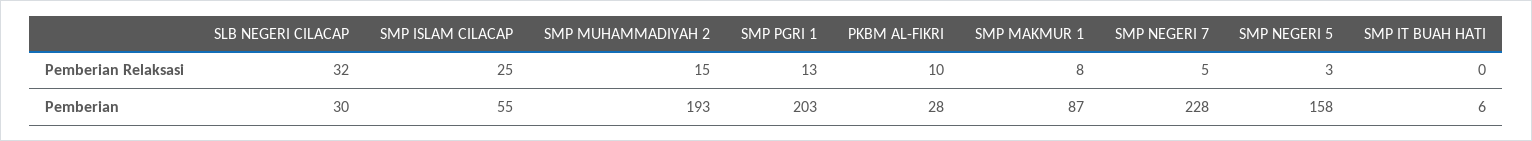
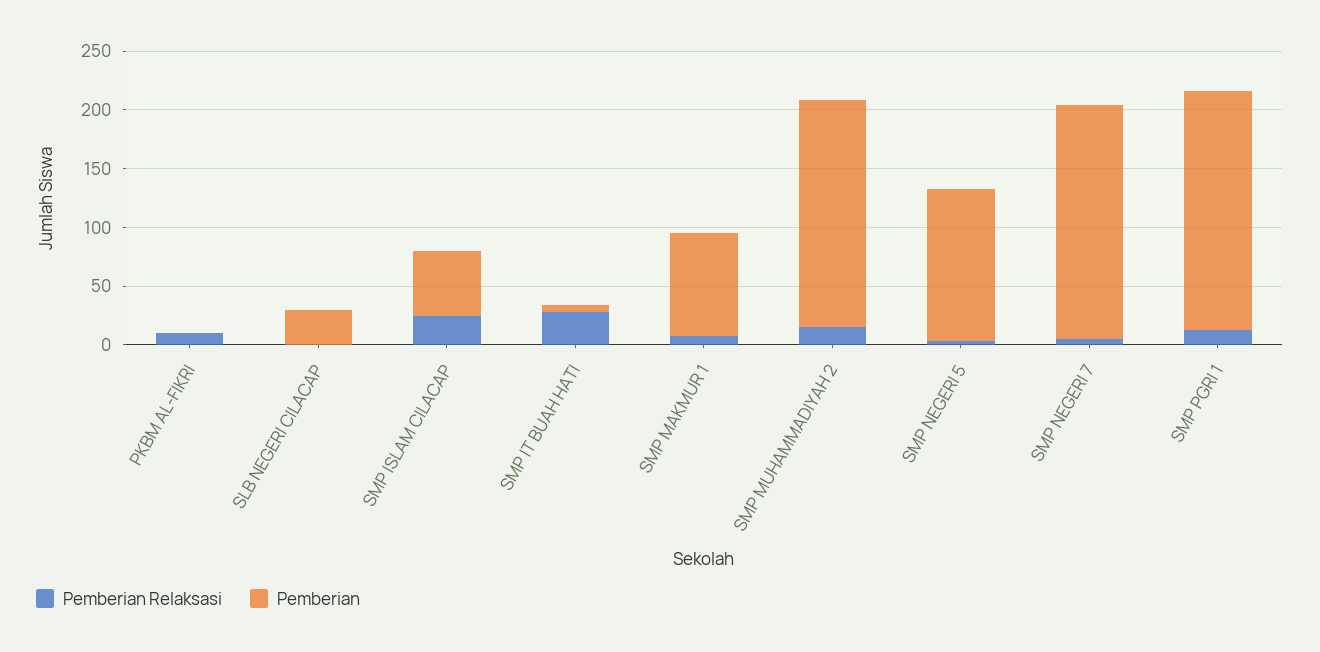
Pemberian Relaksasi, SLB NEGERI CILACAP: 32 -> 0
Pemberian Relaksasi, SMP IT BUAH HATI: 0 -> 30
Pemberian, PKBM AL-FIKRI: 28 -> 0
Pemberian, SMP NEGERI 7: 228 -> 200
Pemberian, SMP NEGERI 5: 158 -> 130

